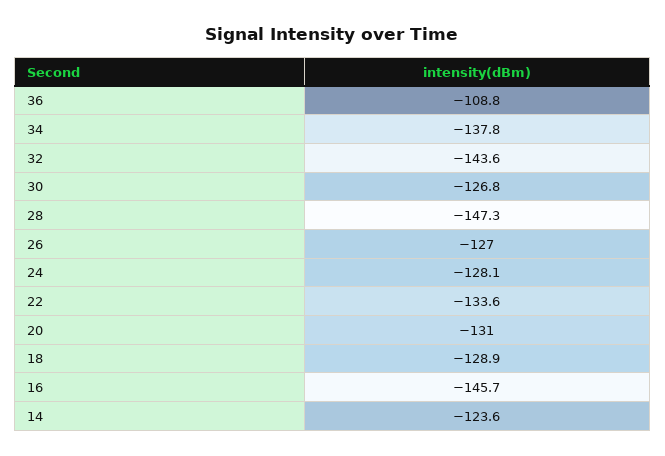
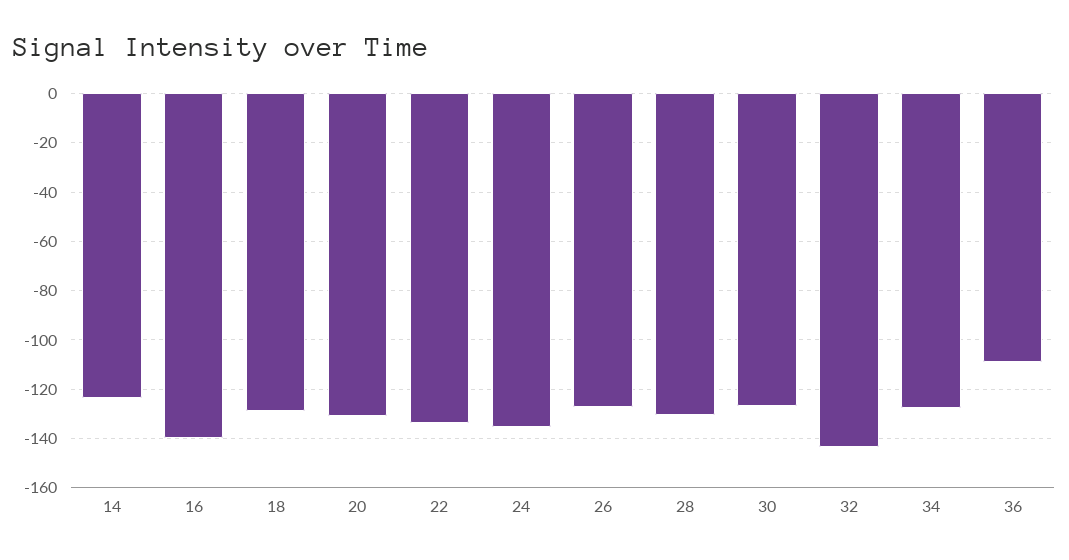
34: -137.8 -> -127.5
28: -147.3 -> -130
24: -128.1 -> -135
16: -145.7 -> -140

